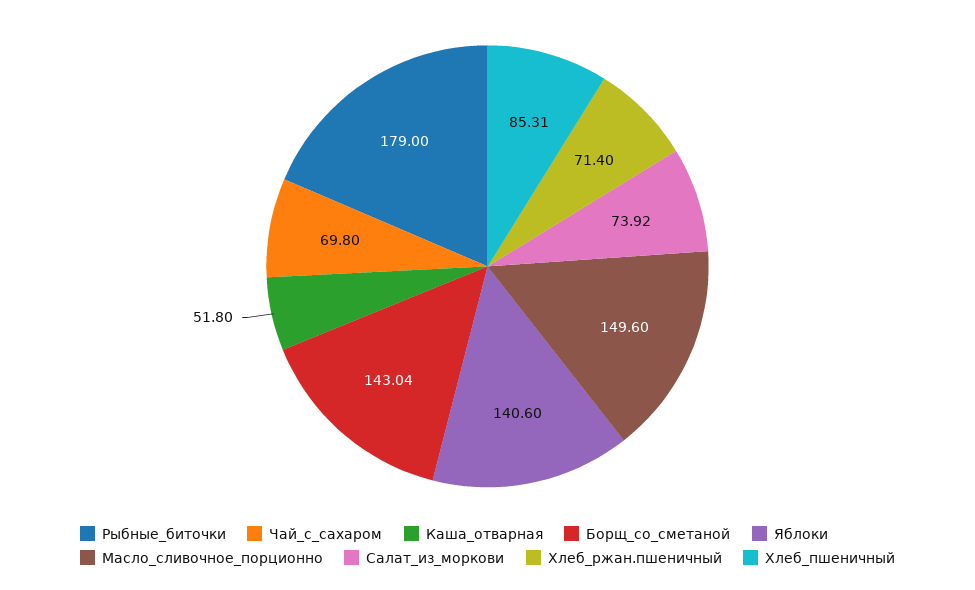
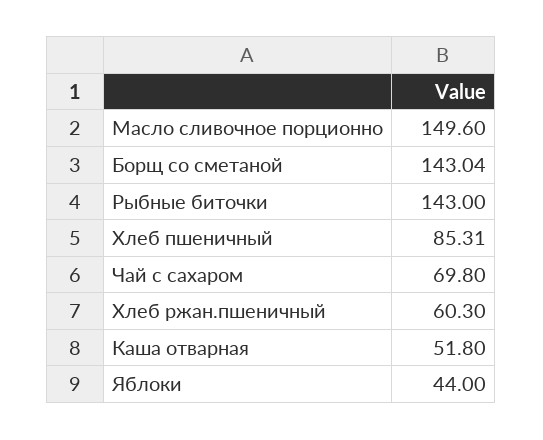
Рыбные_биточки: 179 -> 143
Яблоки: 140.6 -> 44
Салат_из_моркови: 73.92 -> none
Хлеб_ржан.пшеничный: 71.4 -> 60.3

